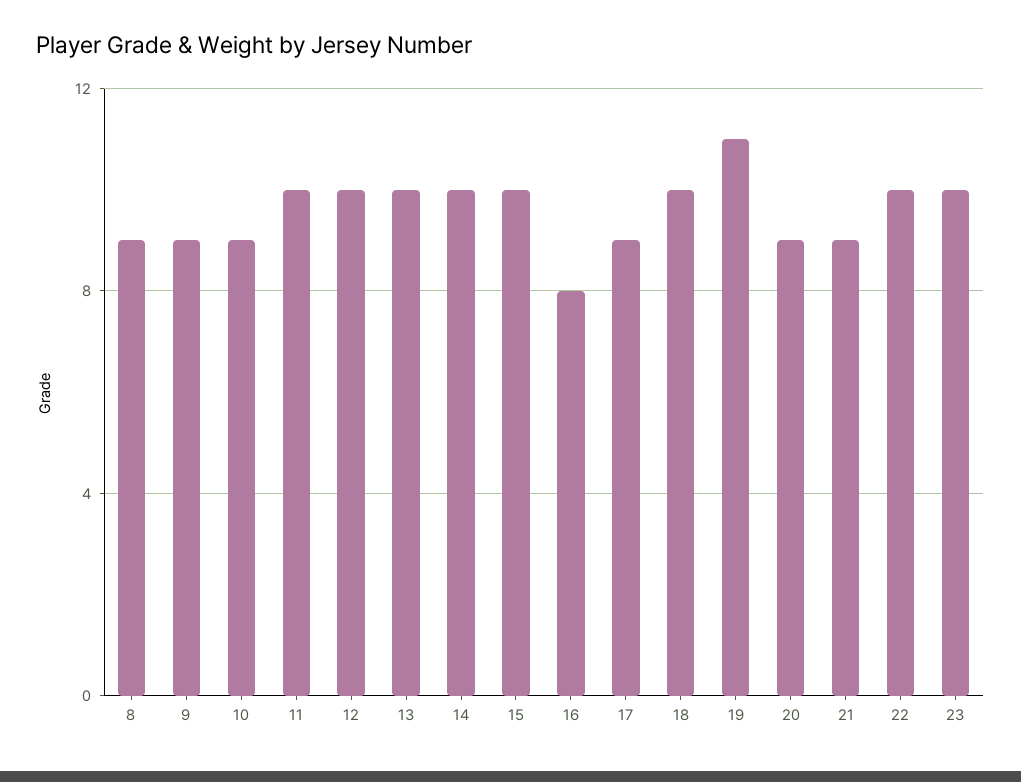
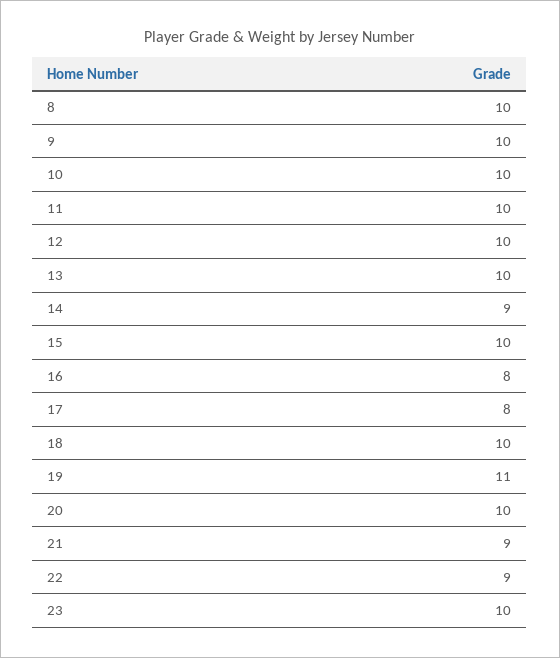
8: 9 -> 10
9: 9 -> 10
10: 9 -> 10
14: 10 -> 9
17: 9 -> 8
20: 9 -> 10
22: 10 -> 9

